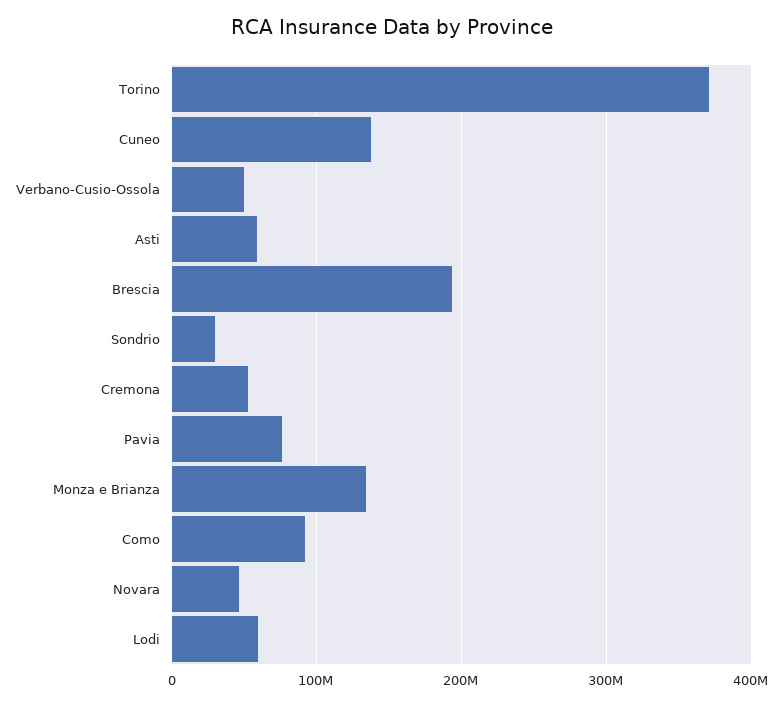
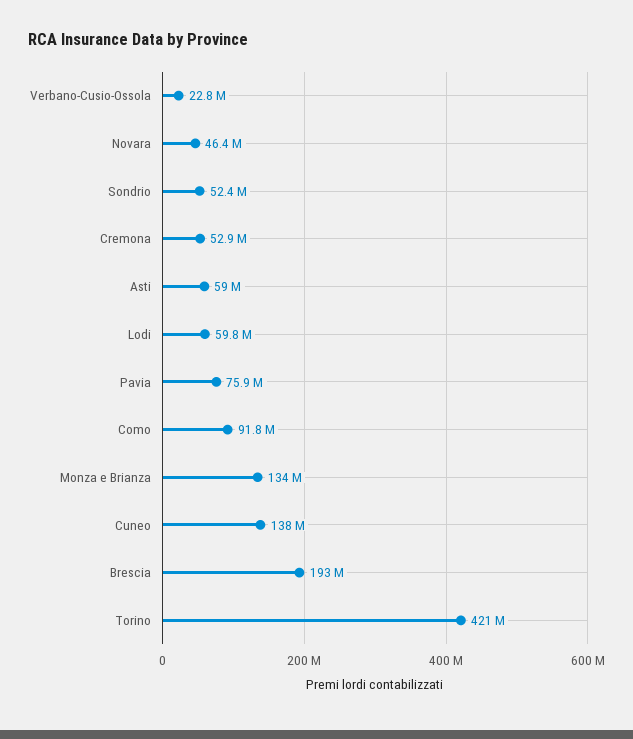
Torino: 370000000 -> 421000000
Verbano-Cusio-Ossola: 50000000 -> 22800000
Sondrio: 30000000 -> 52400000

